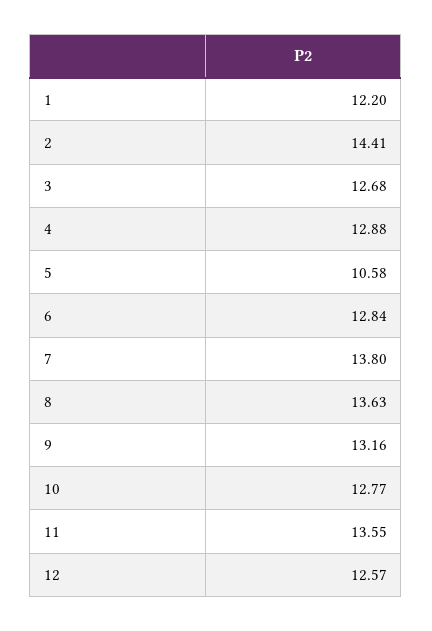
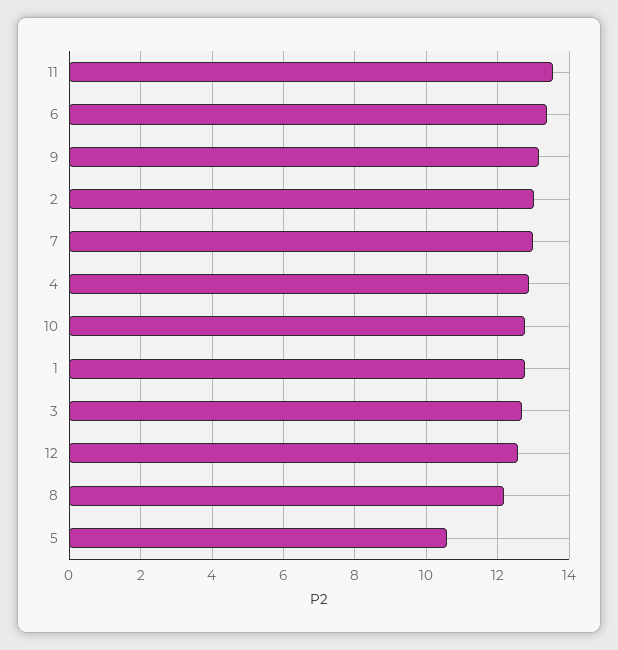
1: 12.2 -> 12.8
2: 14.41 -> 13
6: 12.84 -> 13.4
7: 13.8 -> 13
8: 13.63 -> 12.2

